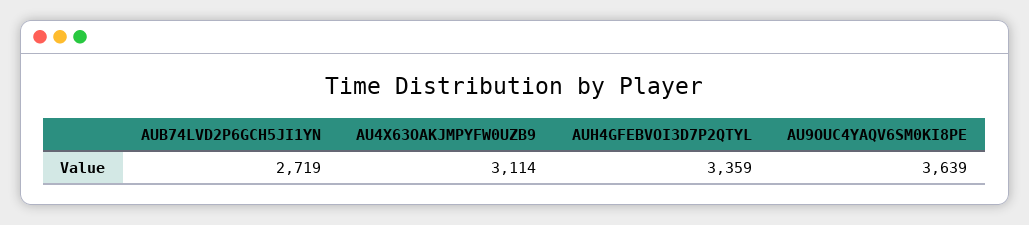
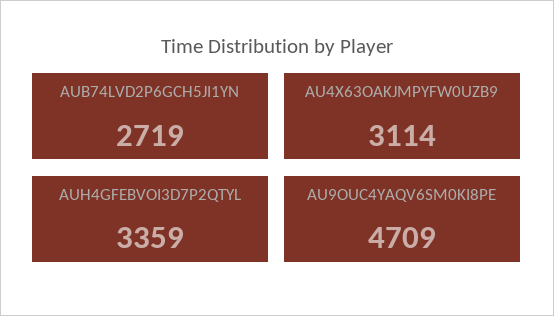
AU9OUC4YAQV6SM0KI8PE: 3639 -> 4709

